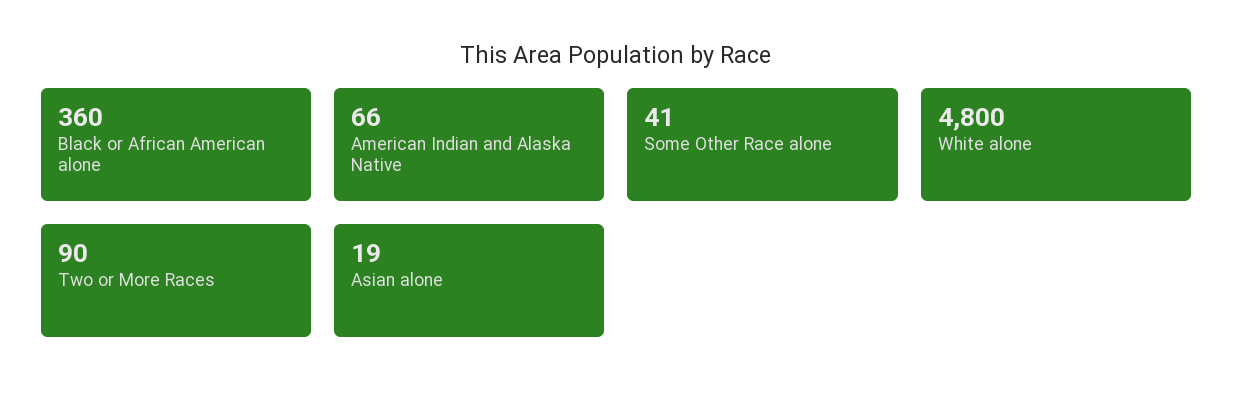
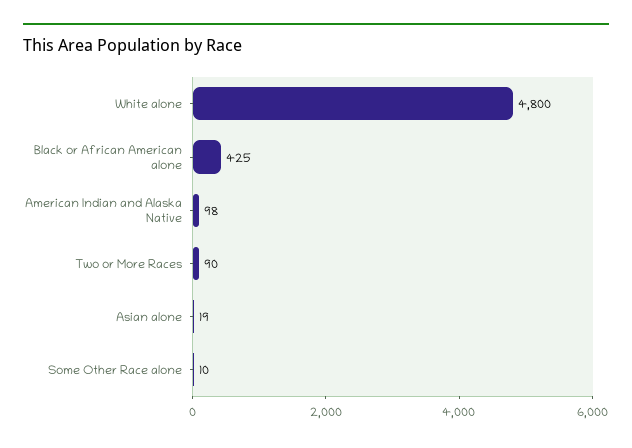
Black or African American alone: 360 -> 425
American Indian and Alaska Native: 66 -> 98
Some Other Race alone: 41 -> 10

